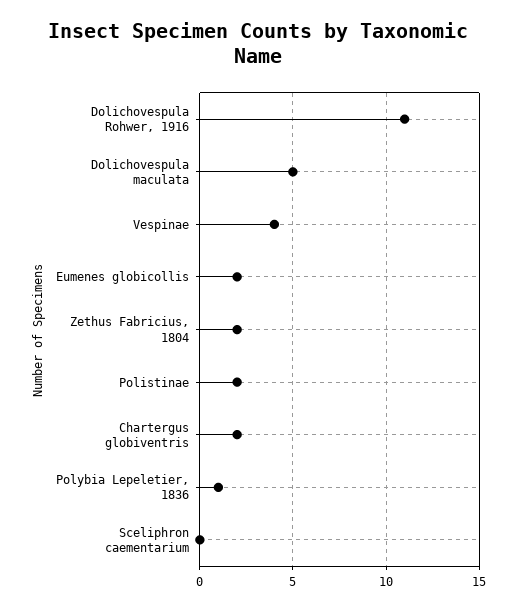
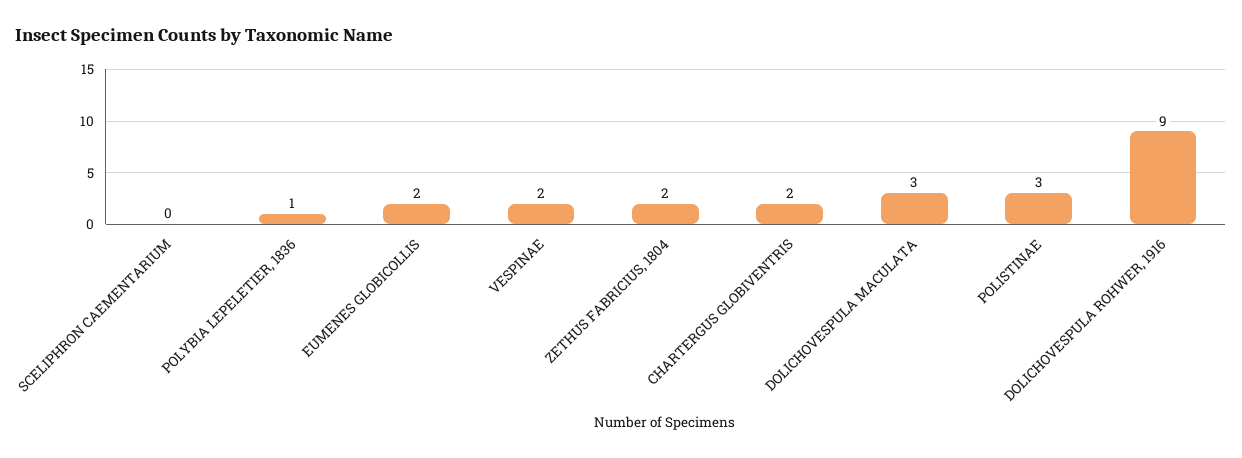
Dolichovespula Rohwer, 1916: 11 -> 9
Dolichovespula maculata: 5 -> 3
Vespinae: 4 -> 2
Polistinae: 2 -> 3

